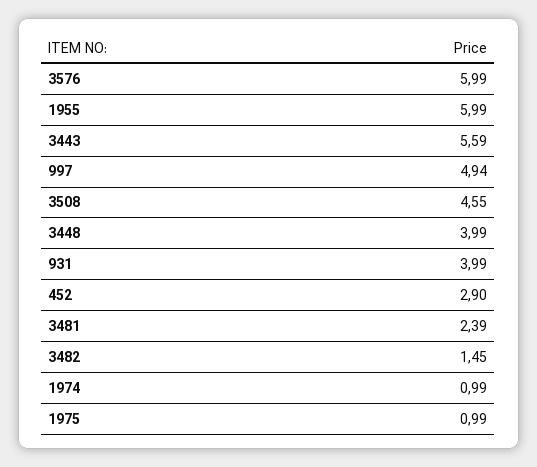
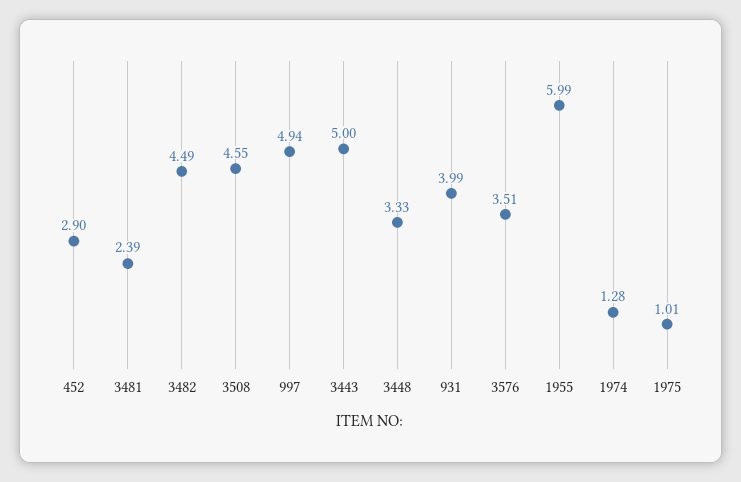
3576: 5.99 -> 3.51
3443: 5.59 -> 5
3448: 3.99 -> 3.33
3482: 1.45 -> 4.49
1974: 0.99 -> 1.28
1975: 0.99 -> 1.01

